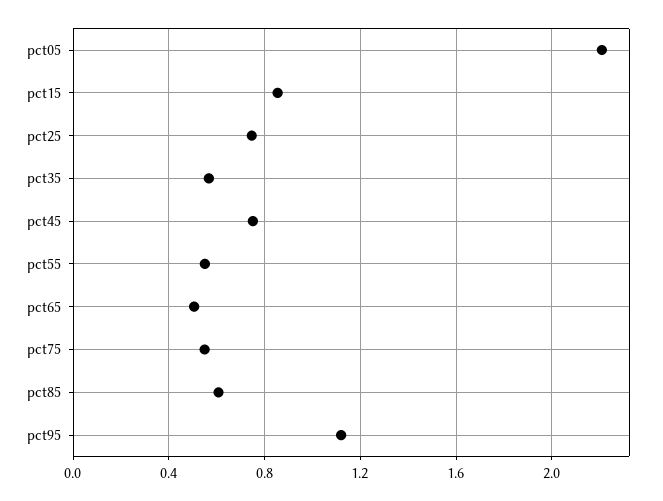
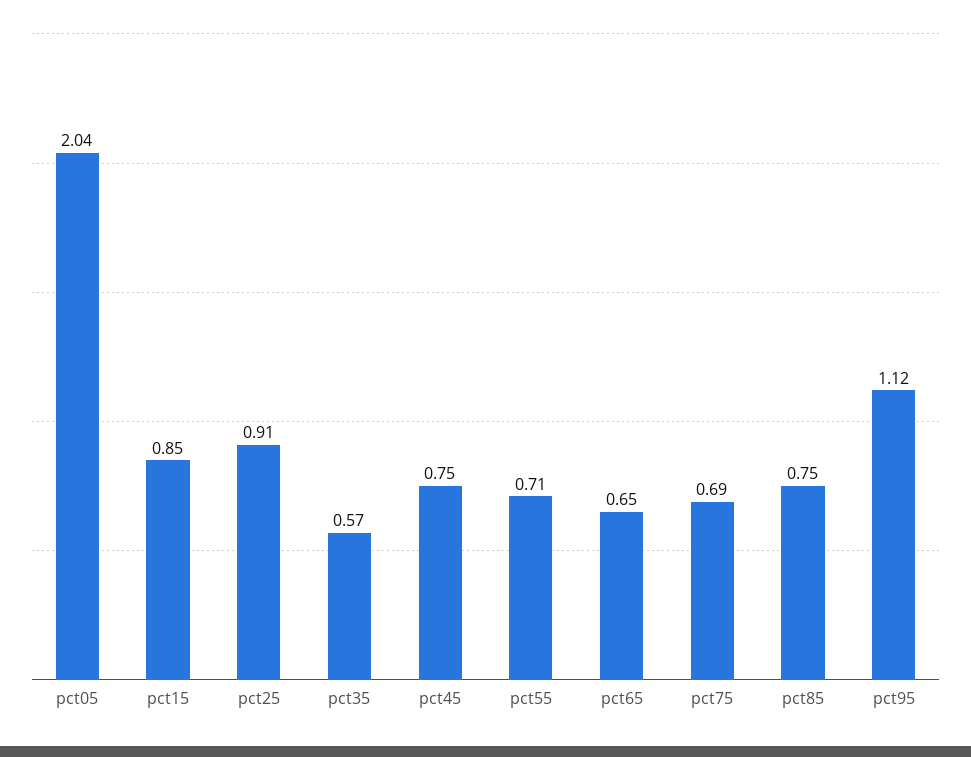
pct05: 2.2 -> 2.04
pct25: 0.75 -> 0.91
pct55: 0.55 -> 0.71
pct65: 0.5 -> 0.65
pct75: 0.55 -> 0.69
pct85: 0.6 -> 0.75

